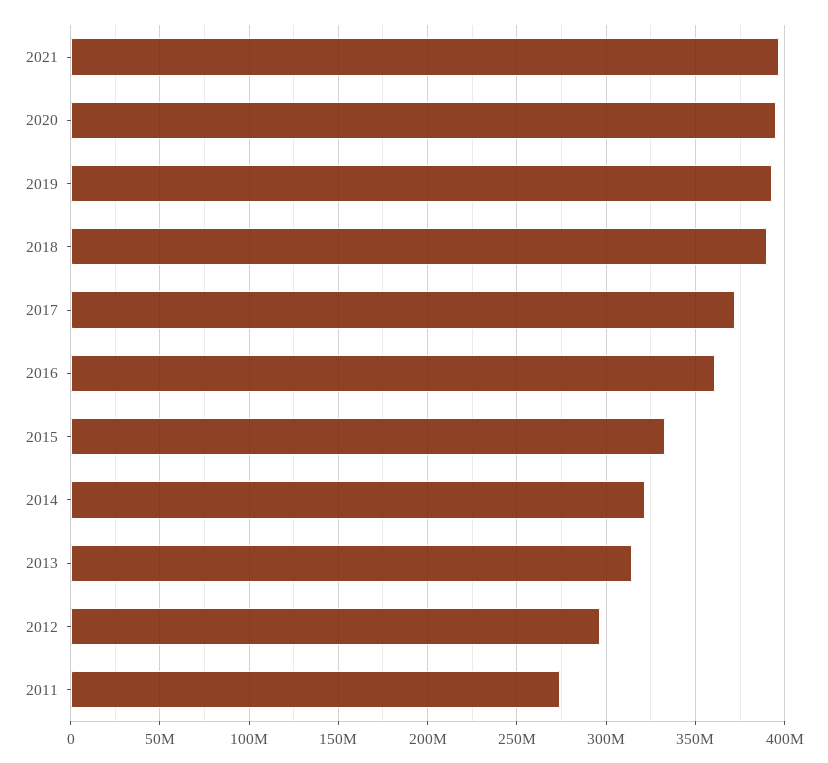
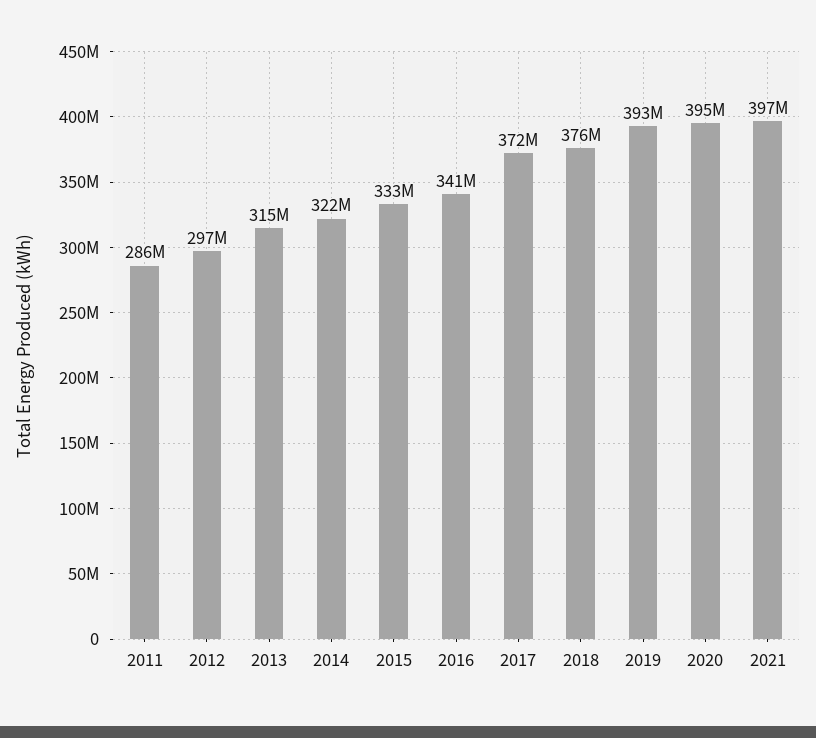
2018: 390000000 -> 376000000
2016: 360000000 -> 341000000
2011: 275000000 -> 286000000

